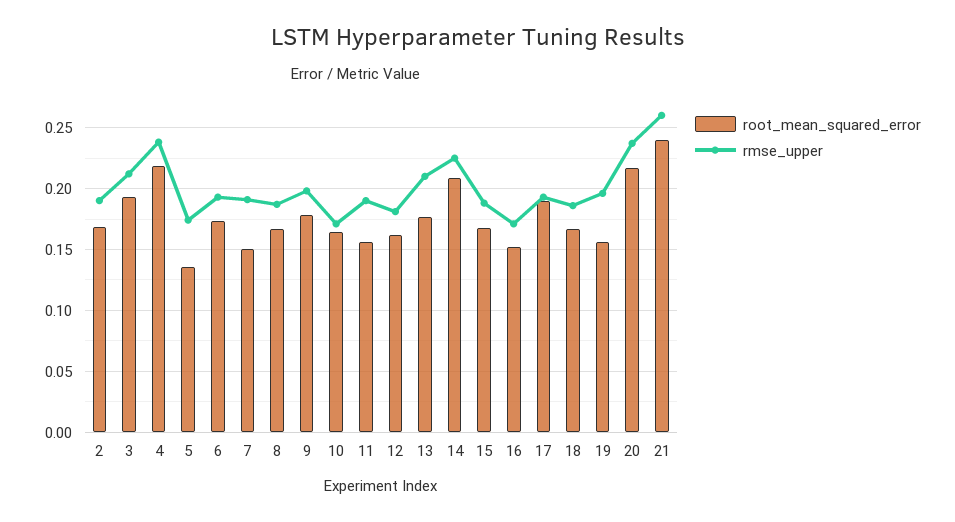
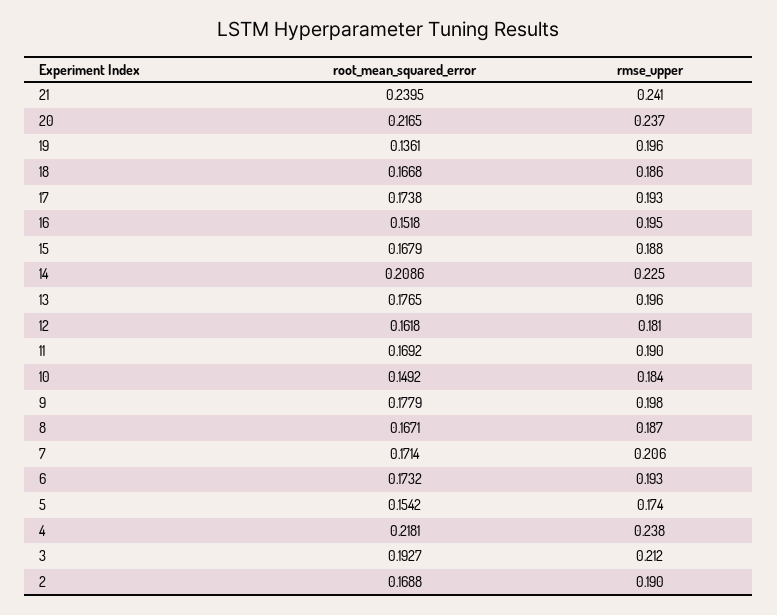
root_mean_squared_error, 5: 0.135 -> 0.1542
root_mean_squared_error, 7: 0.15 -> 0.1714
rmse_upper, 7: 0.19 -> 0.206
root_mean_squared_error, 10: 0.165 -> 0.1492
rmse_upper, 10: 0.17 -> 0.184
root_mean_squared_error, 11: 0.155 -> 0.1692
rmse_upper, 13: 0.21 -> 0.196
rmse_upper, 16: 0.17 -> 0.195
root_mean_squared_error, 17: 0.19 -> 0.1738
root_mean_squared_error, 19: 0.155 -> 0.1361
rmse_upper, 21: 0.26 -> 0.241

